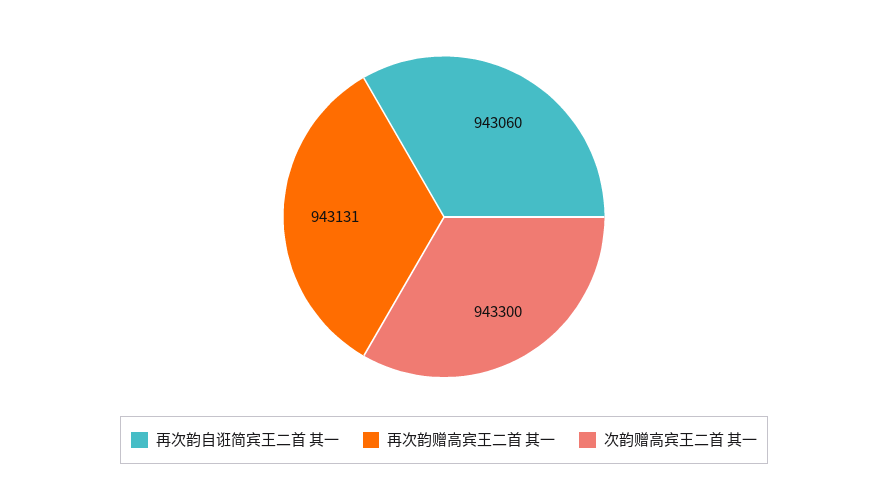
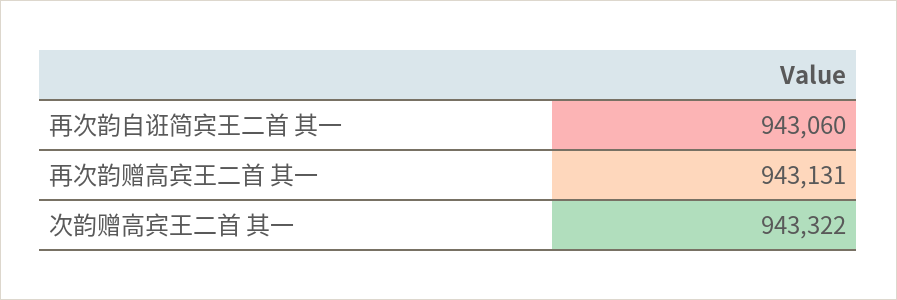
次韵赠高宾王二首 其一: 943300 -> 943322

